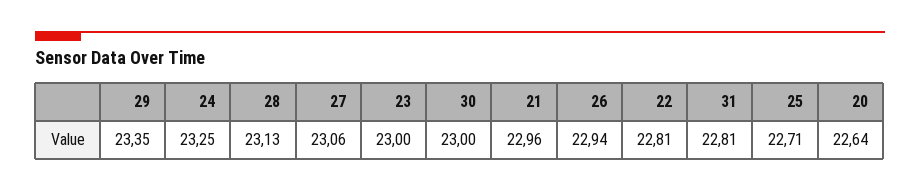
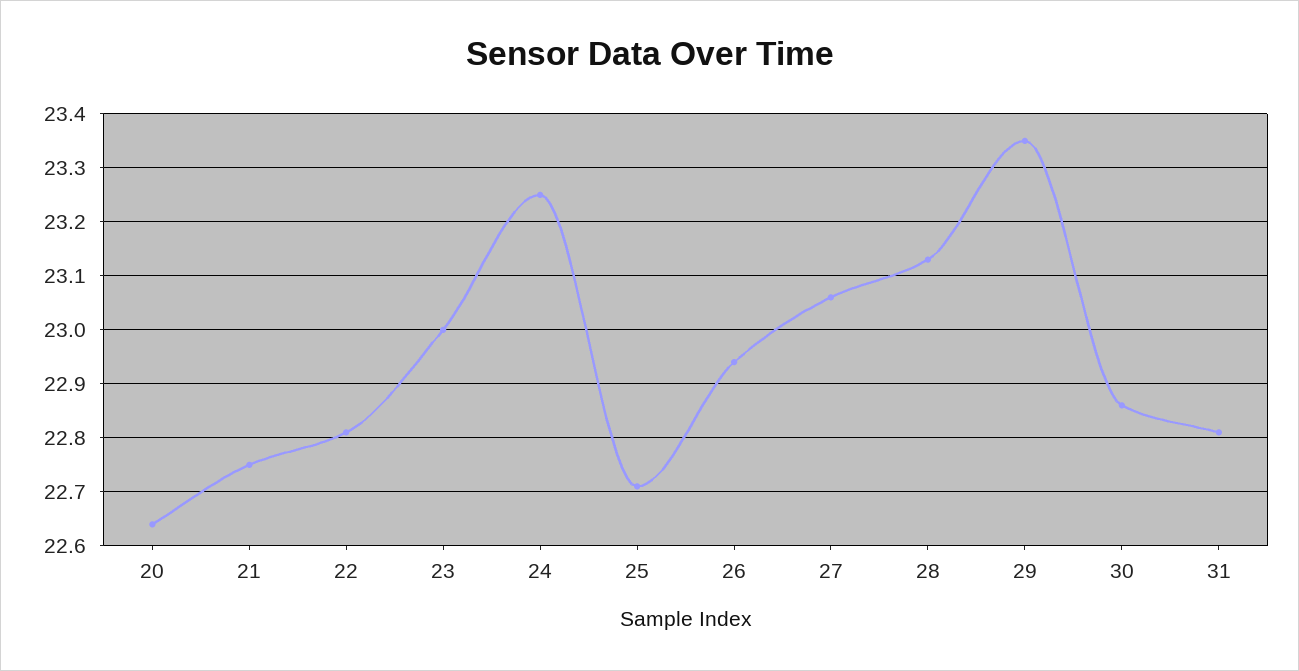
30: 23 -> 22.85
21: 22.96 -> 22.75

